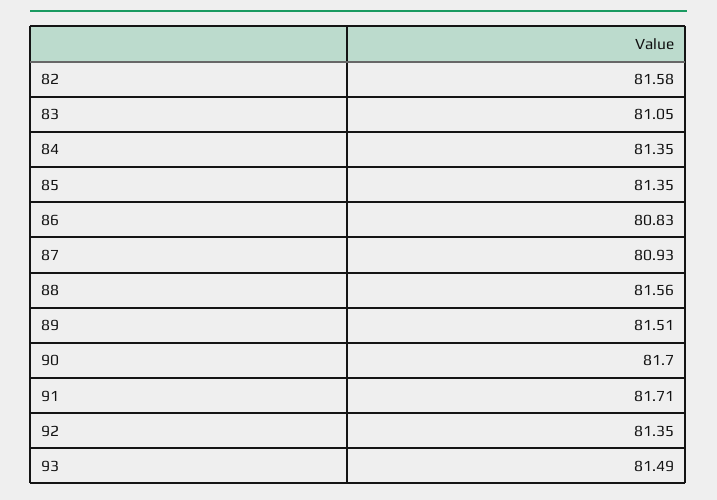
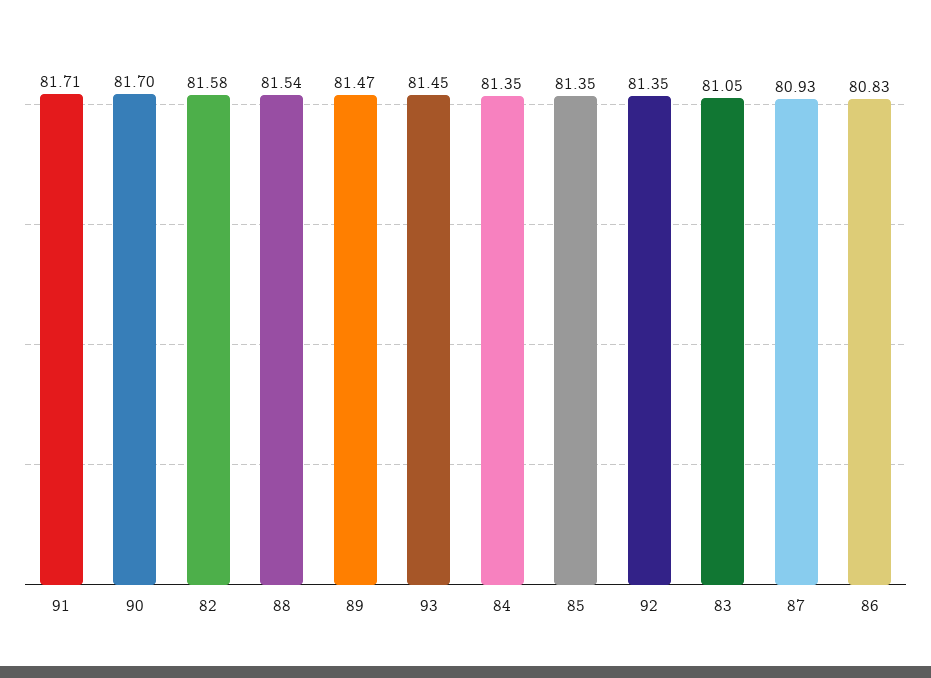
88: 81.56 -> 81.54
89: 81.51 -> 81.47
93: 81.49 -> 81.45

